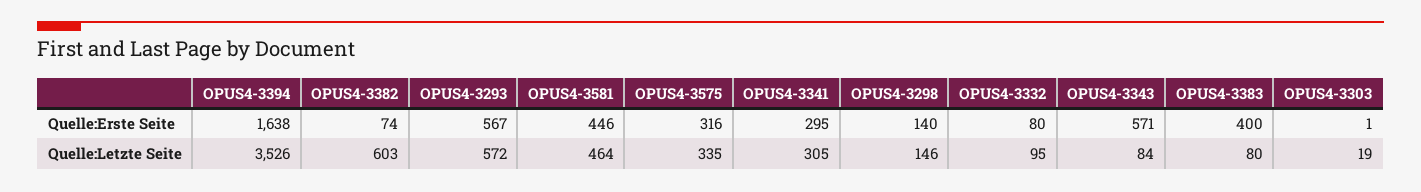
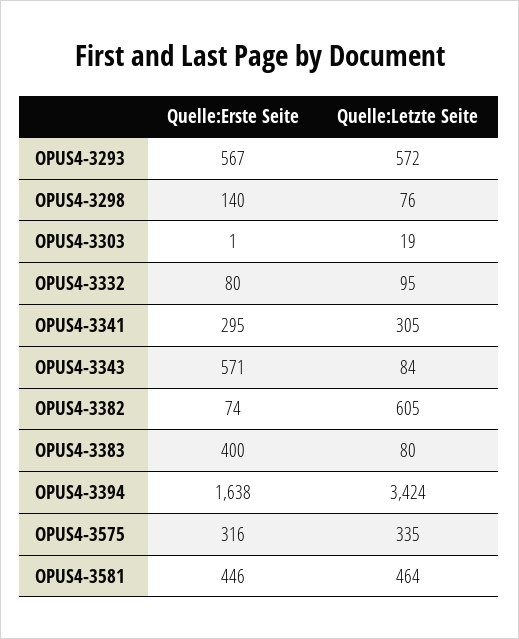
OPUS4-3394, Quelle:Letzte Seite: 3526 -> 3424
OPUS4-3382, Quelle:Letzte Seite: 603 -> 605
OPUS4-3298, Quelle:Letzte Seite: 146 -> 76

